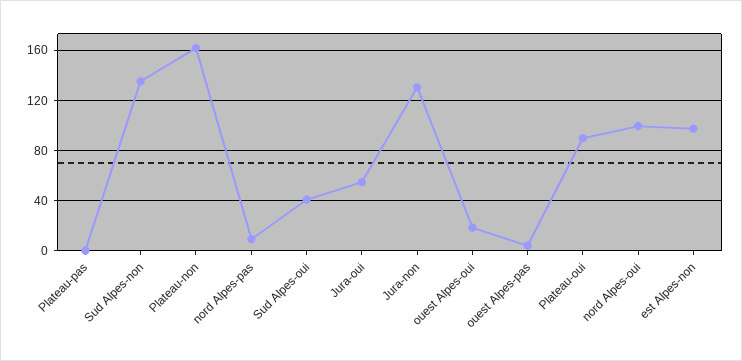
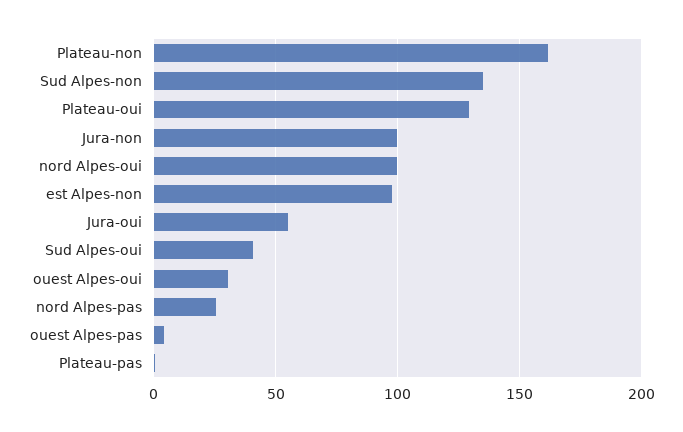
nord Alpes-pas: 10 -> 25
Jura-non: 130 -> 100
ouest Alpes-oui: 20 -> 30
Plateau-oui: 90 -> 130

